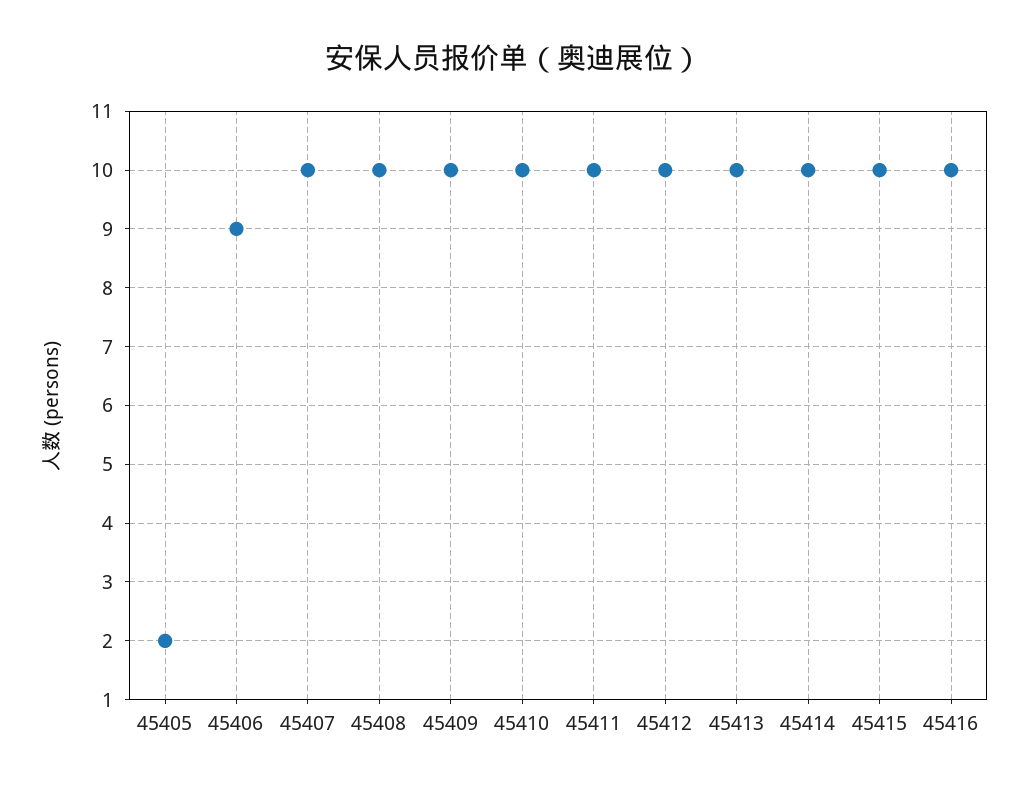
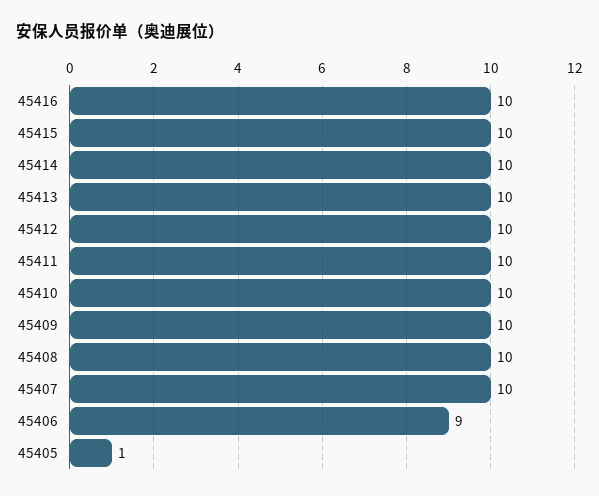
45405: 2 -> 1

